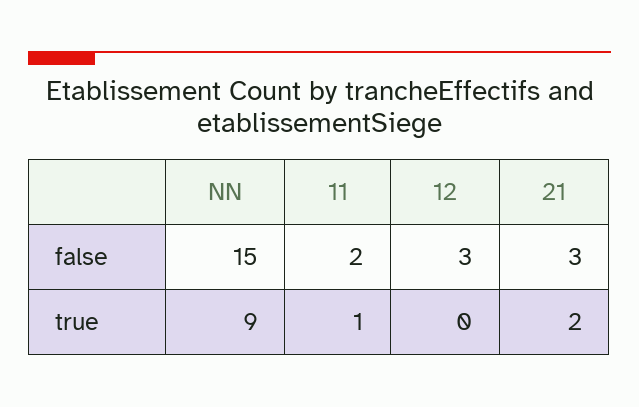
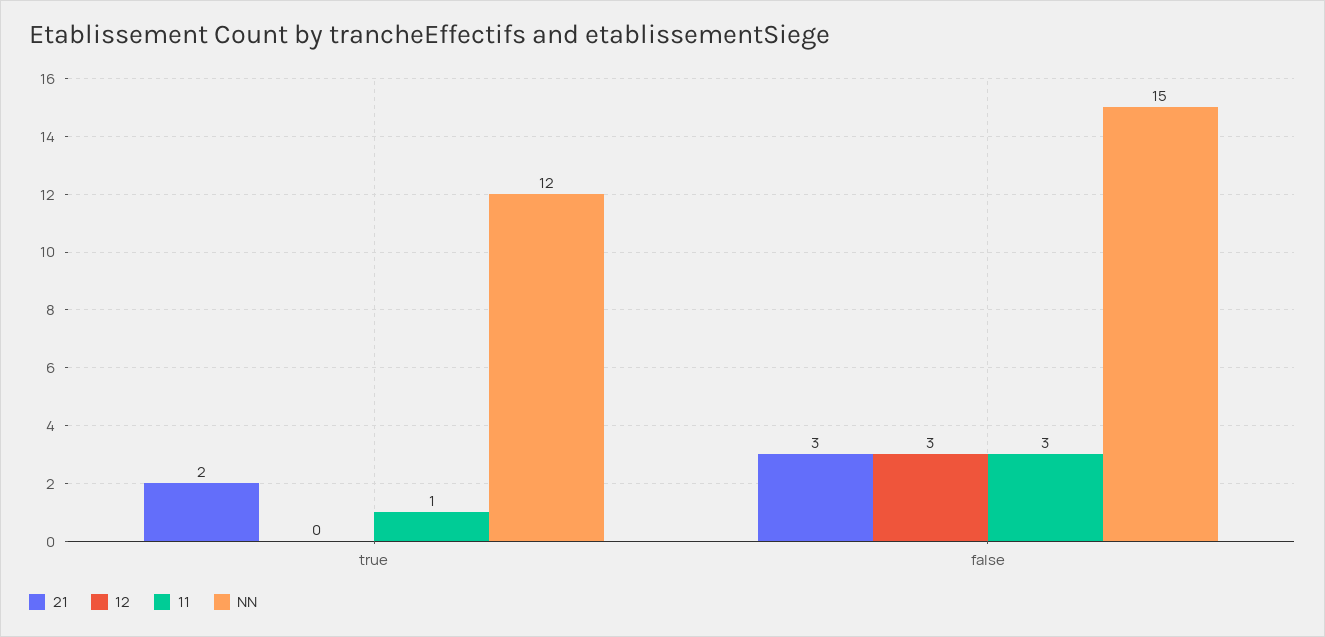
11, false: 2 -> 3
NN, true: 9 -> 12

